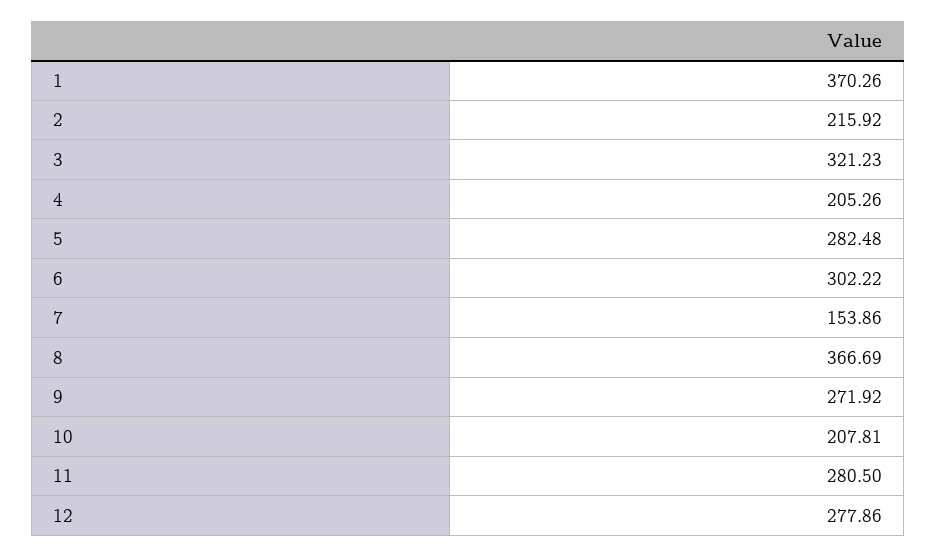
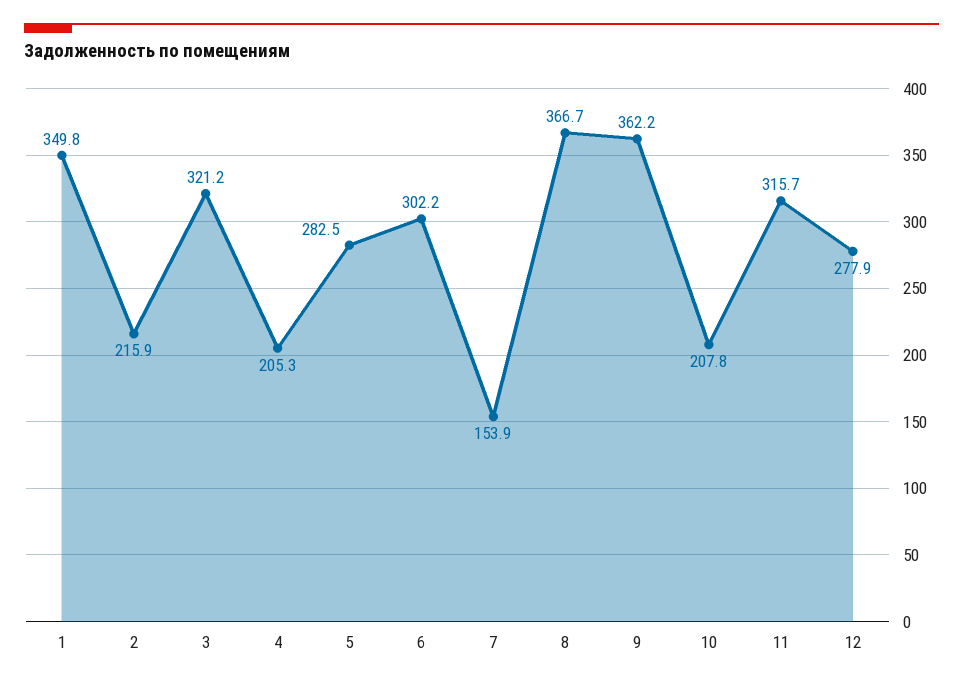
1: 370.26 -> 349.8
9: 271.92 -> 362.2
11: 280.5 -> 315.7

